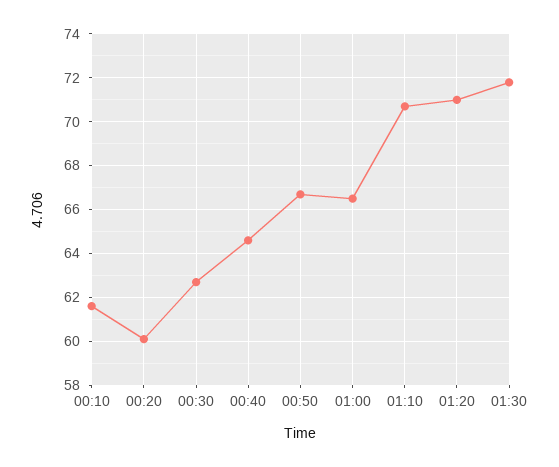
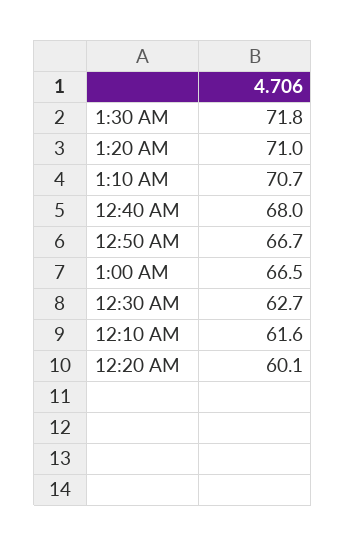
00:40: 64.5 -> 68

